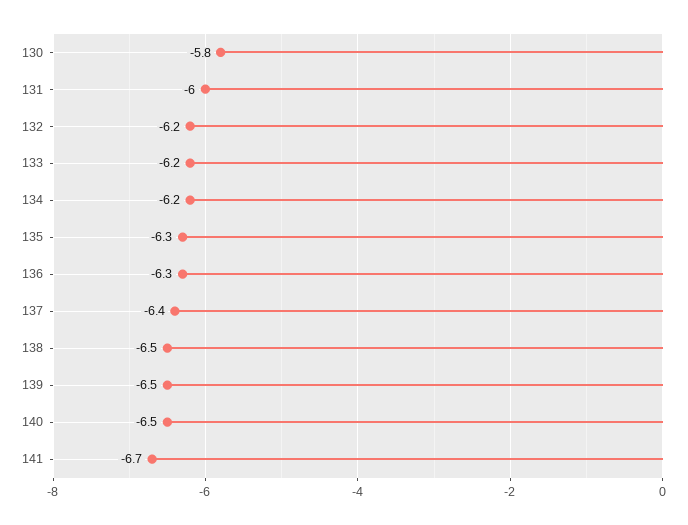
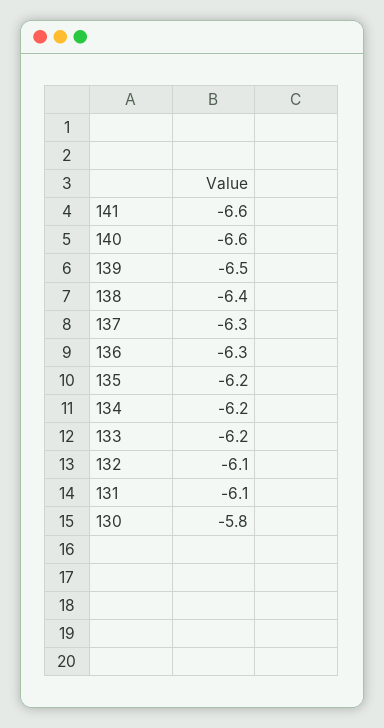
131: -6 -> -6.1
132: -6.2 -> -6.1
135: -6.3 -> -6.2
137: -6.4 -> -6.3
138: -6.5 -> -6.4
140: -6.5 -> -6.6
141: -6.7 -> -6.6

